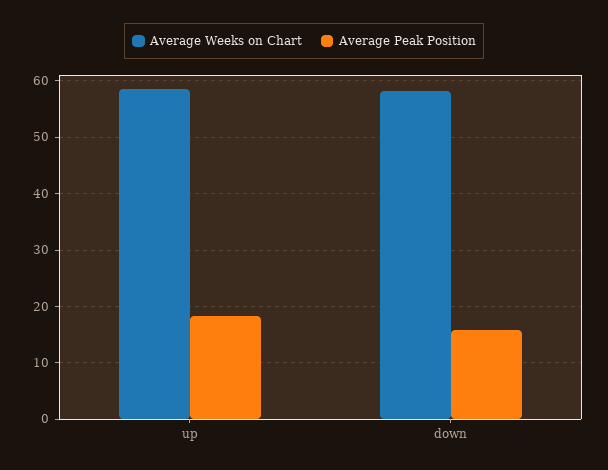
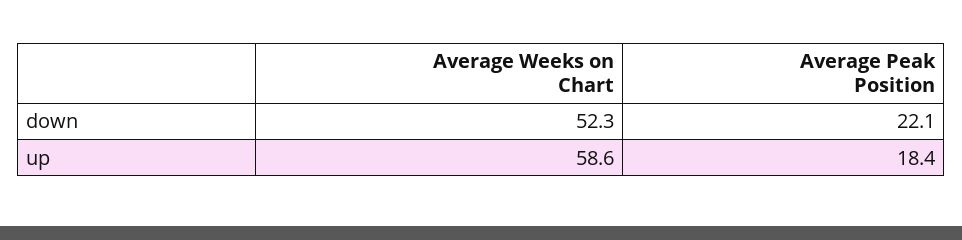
Average Weeks on Chart, down: 58 -> 52.3
Average Peak Position, down: 16 -> 22.1

